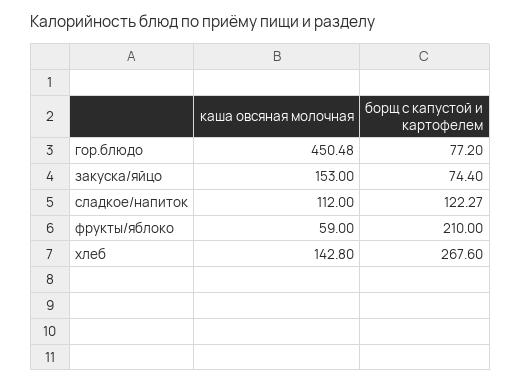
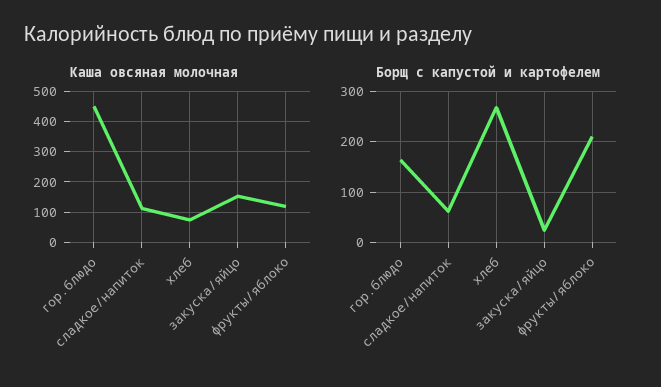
борщ с капустой и картофелем, гор.блюдо: 77.2 -> 160
борщ с капустой и картофелем, закуска/яйцо: 74.4 -> 20
борщ с капустой и картофелем, сладкое/напиток: 122.27 -> 60
каша овсяная молочная, фрукты/яблоко: 59 -> 120
каша овсяная молочная, хлеб: 142.8 -> 80

